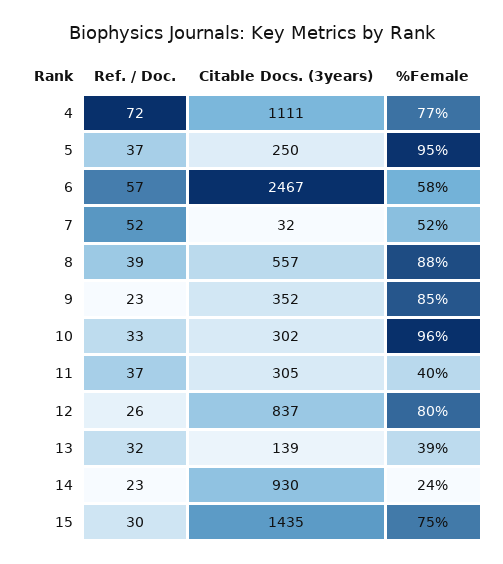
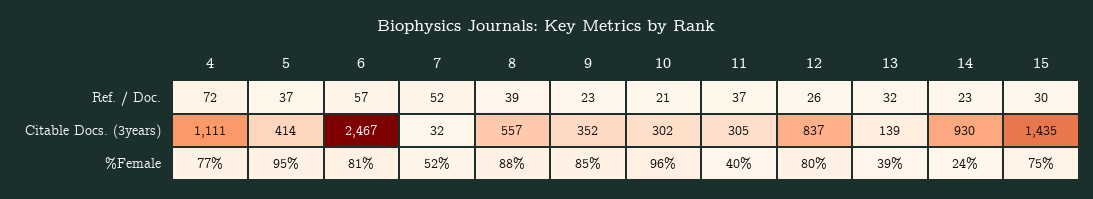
Citable Docs. (3years), 5: 250 -> 414
%Female, 6: 58 -> 81
Ref. / Doc., 10: 33 -> 21

